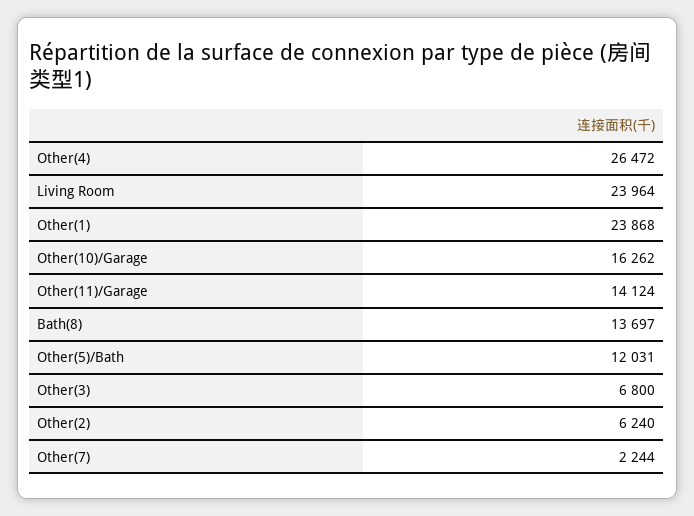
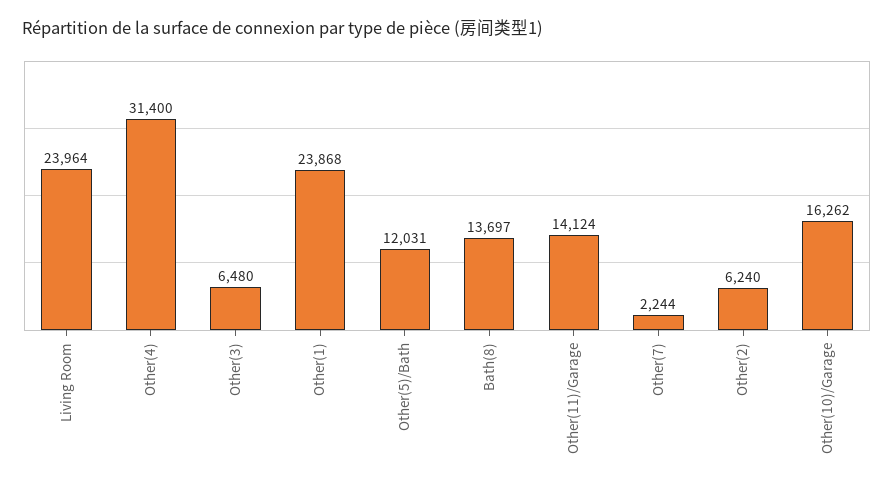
Other(4): 26472 -> 31400
Other(3): 6800 -> 6480

